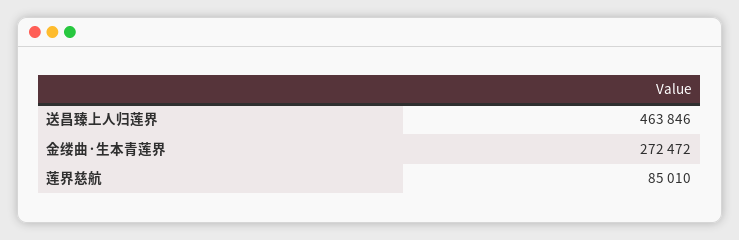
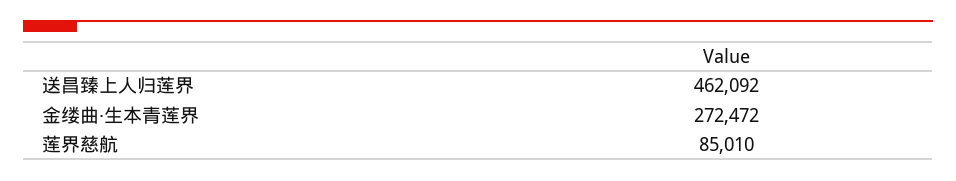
送昌臻上人归莲界: 463846 -> 462092

